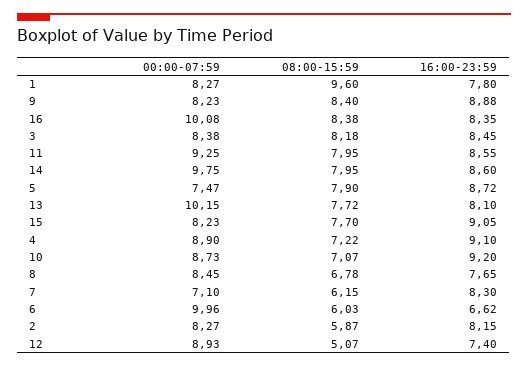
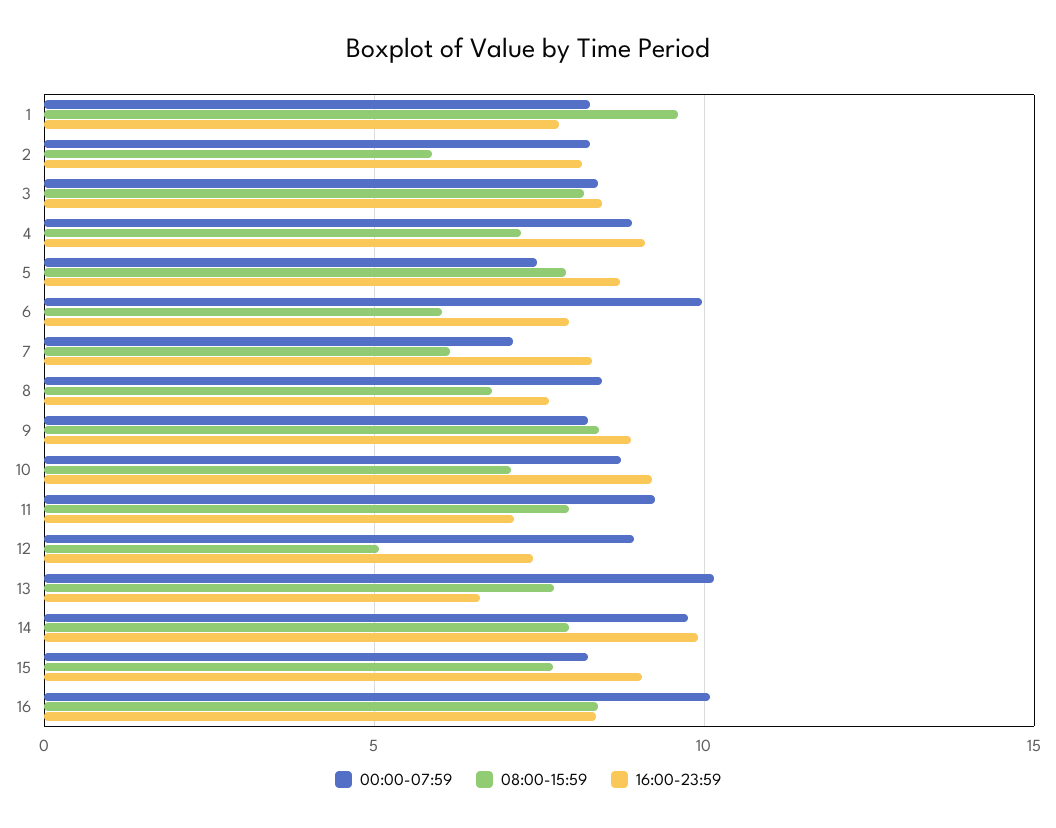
16:00-23:59, 11: 8.55 -> 7
16:00-23:59, 14: 8.6 -> 10
16:00-23:59, 13: 8.1 -> 6.5
16:00-23:59, 6: 6.62 -> 8

